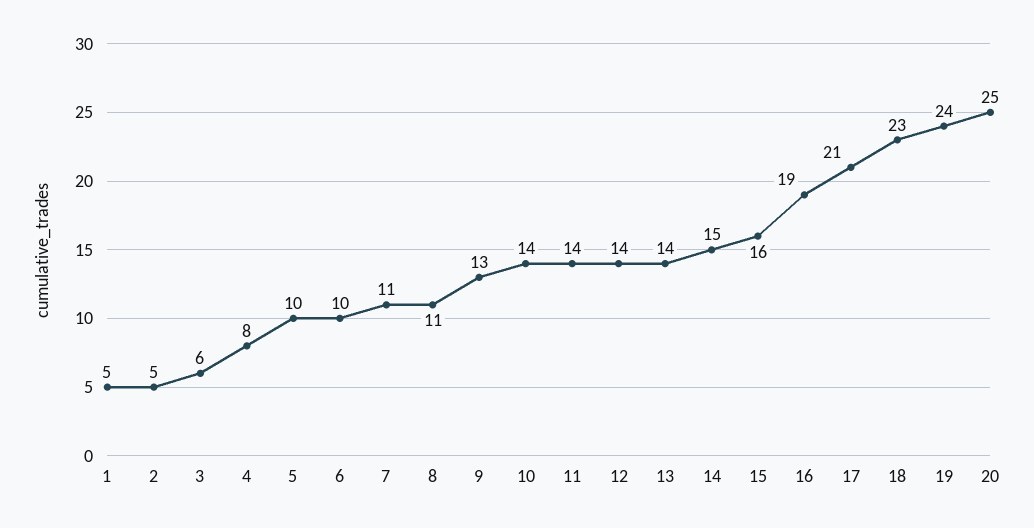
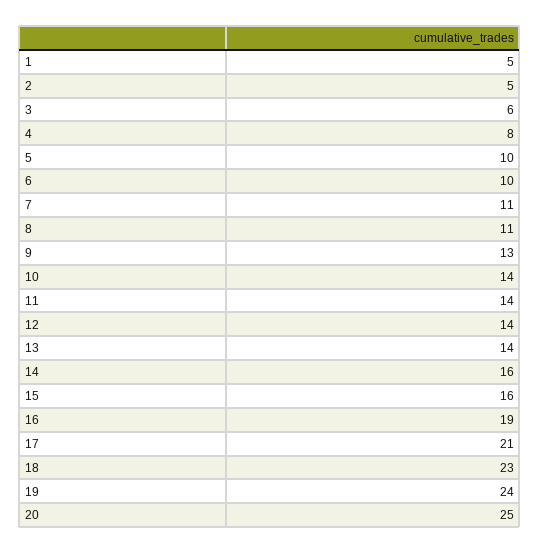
14: 15 -> 16

